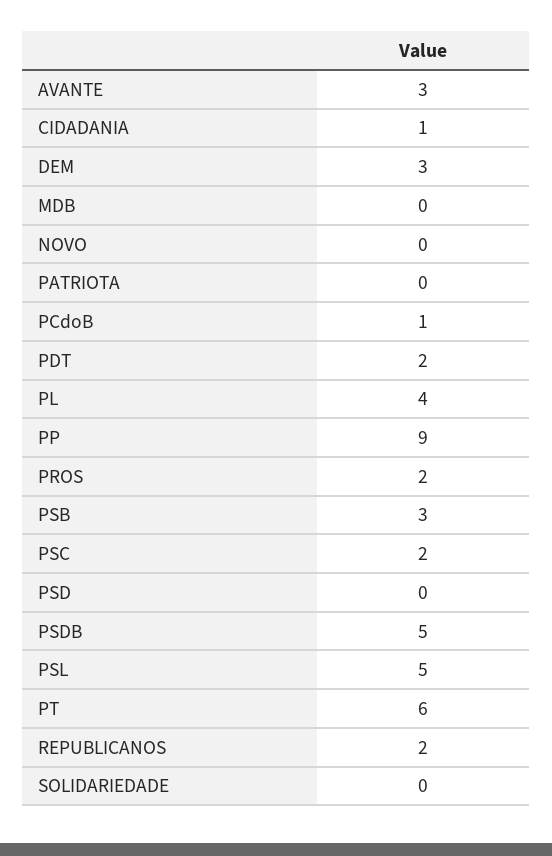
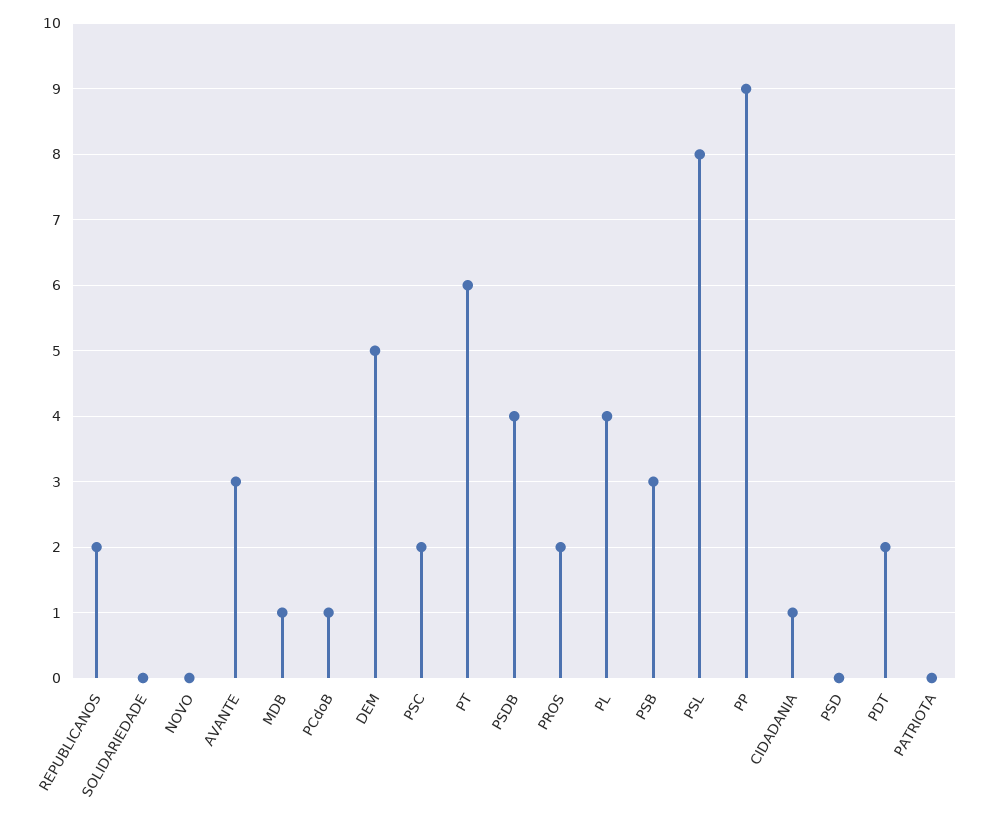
DEM: 3 -> 5
MDB: 0 -> 1
PSDB: 5 -> 4
PSL: 5 -> 8

